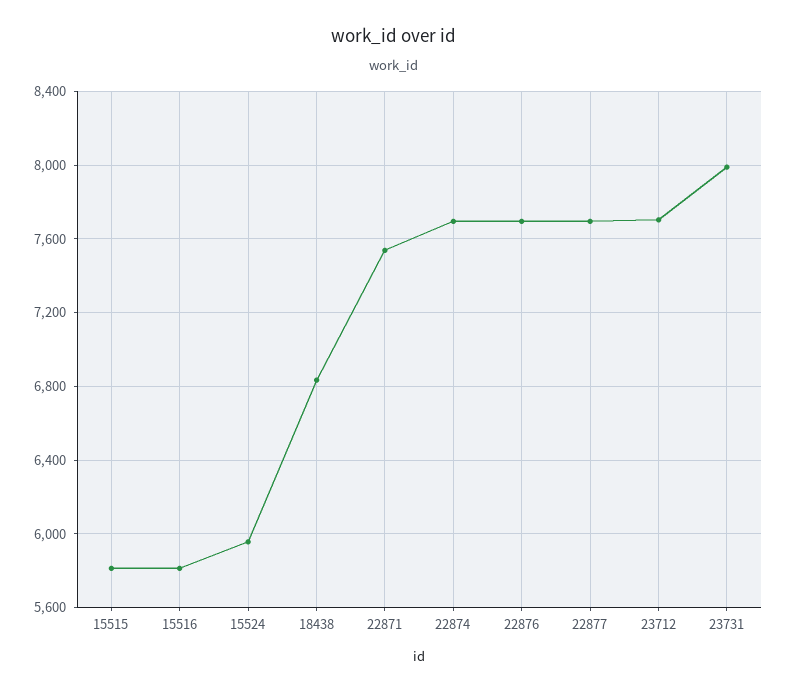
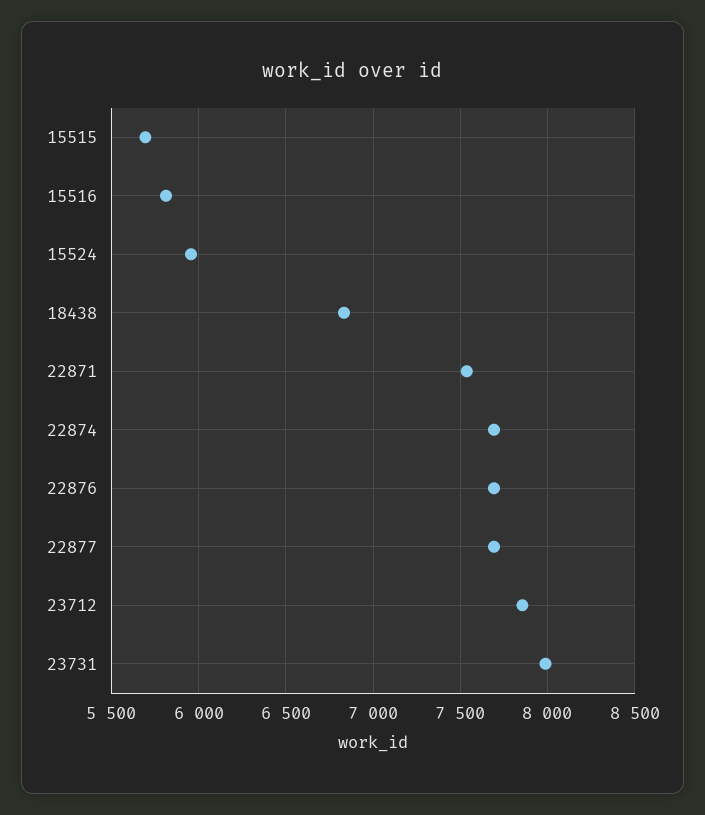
15515: 5800 -> 5700
23712: 7700 -> 7850

